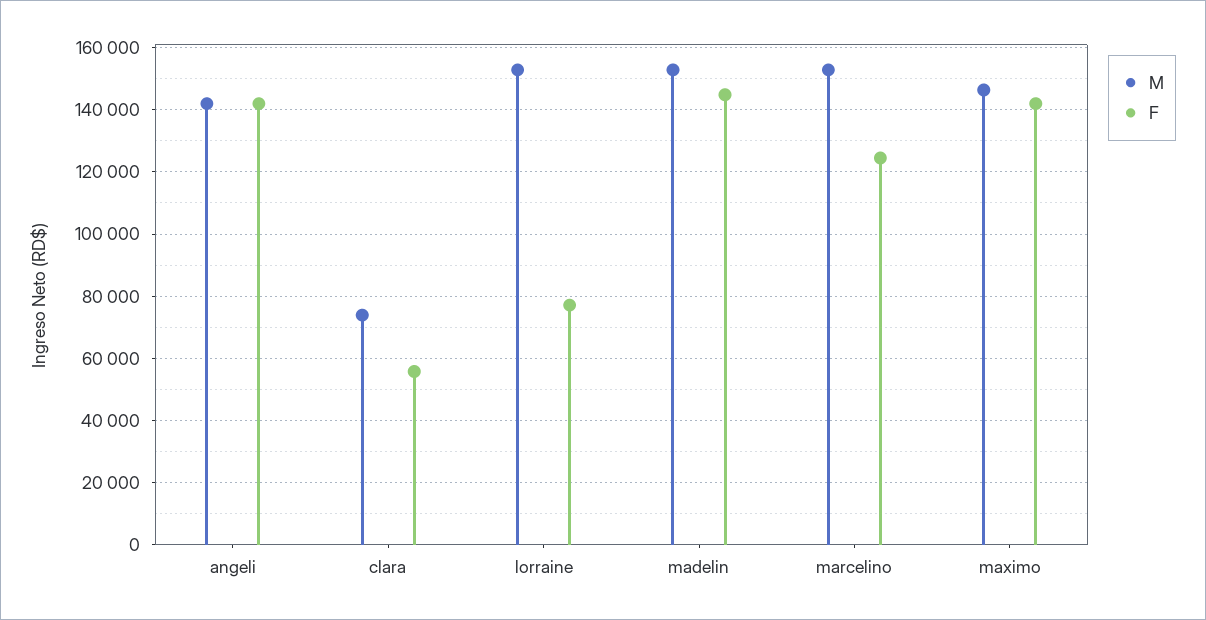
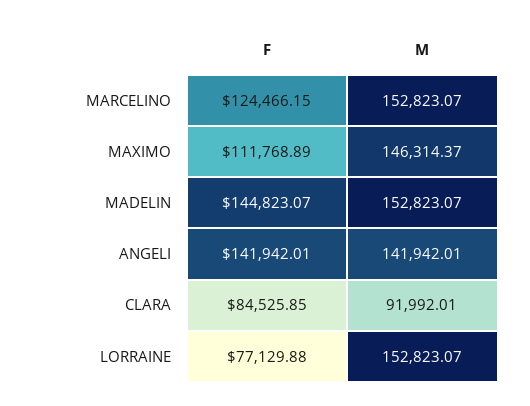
M, clara: 74000 -> 91992.01
F, clara: 56000 -> 84525.85
F, maximo: 142000 -> 111768.89

